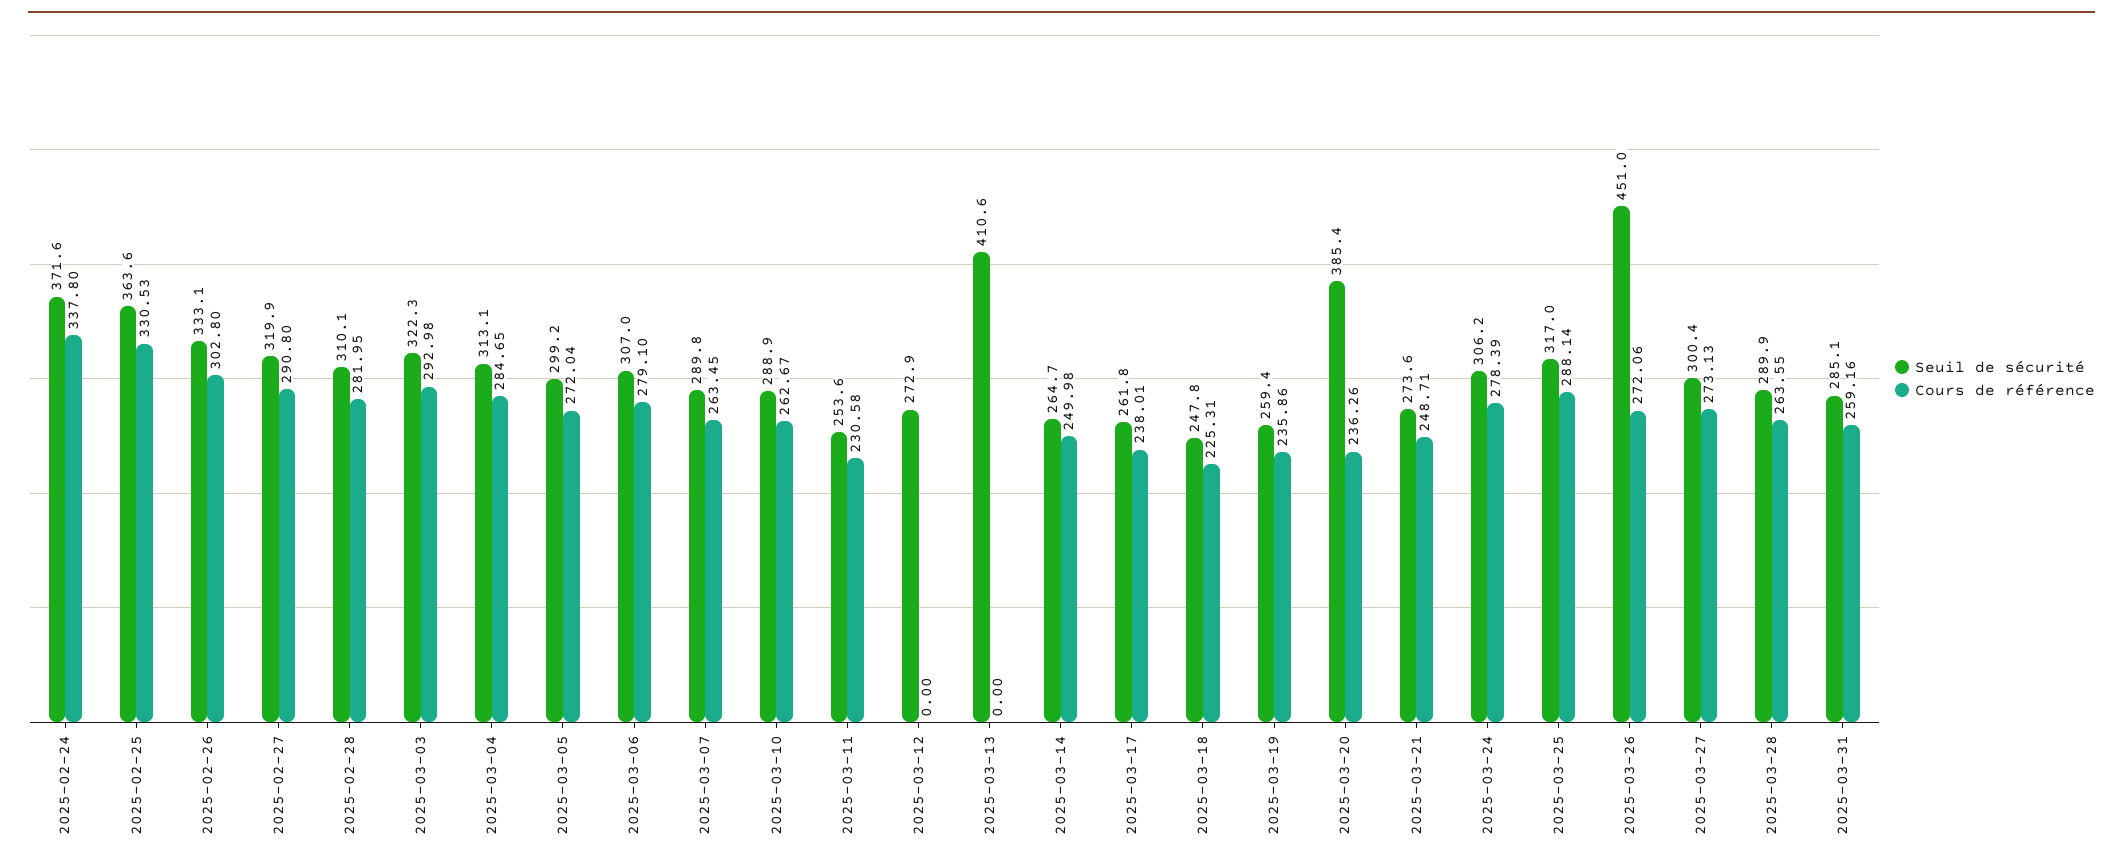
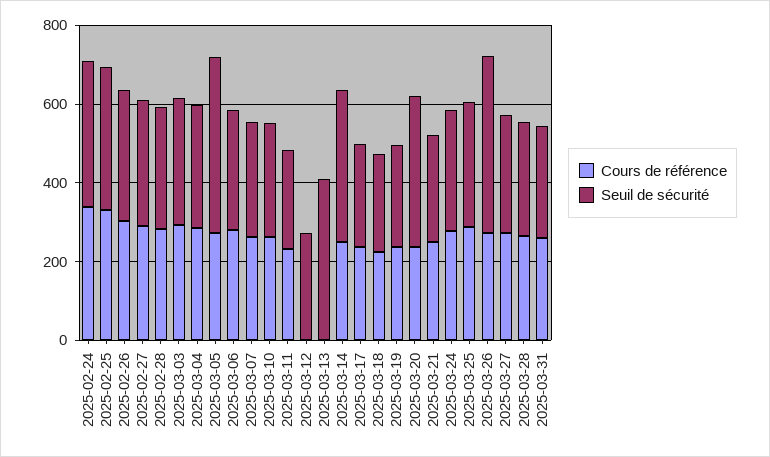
Seuil de sécurité, 2025-03-05: 299.2 -> 450
Seuil de sécurité, 2025-03-14: 264.7 -> 400

